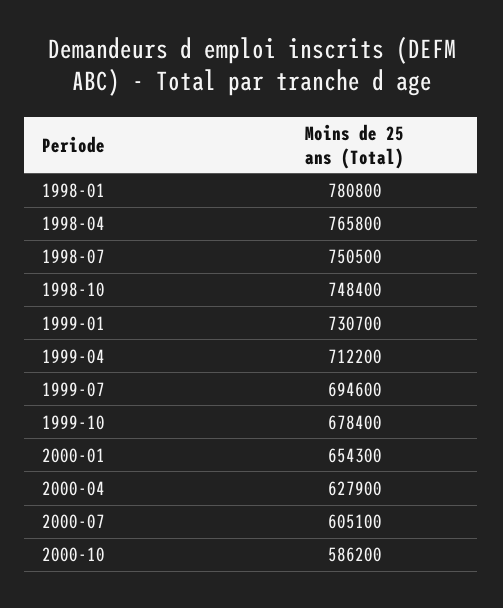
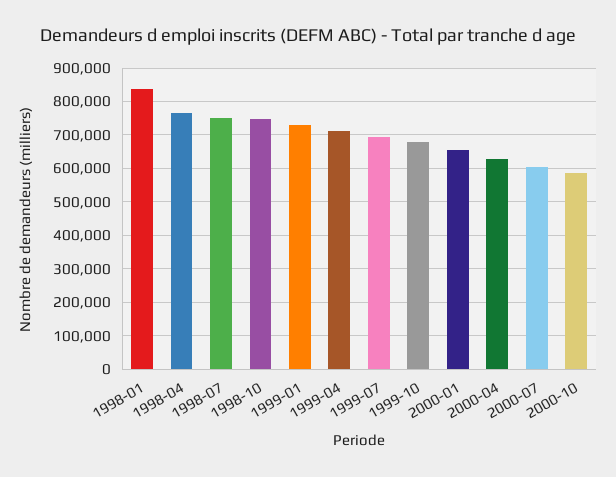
1998-01: 780800 -> 840000

